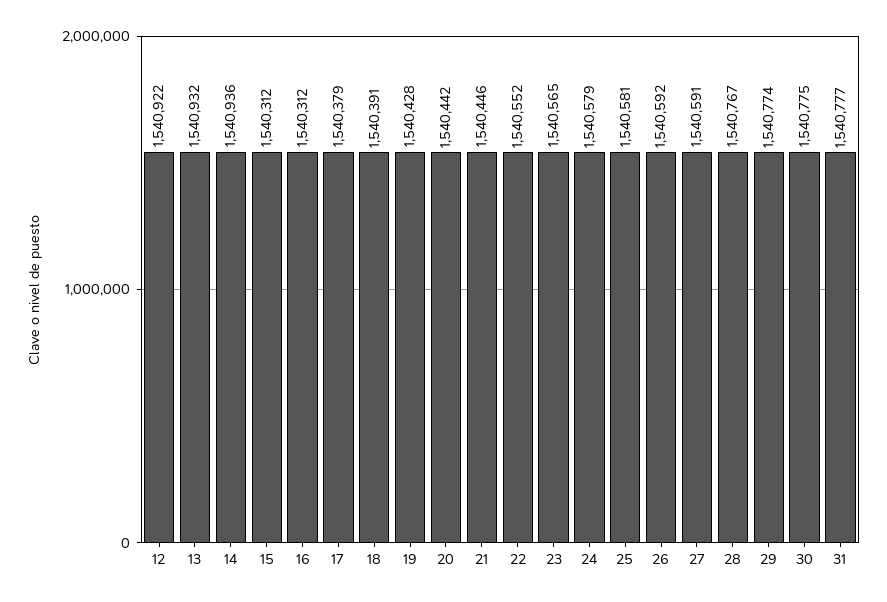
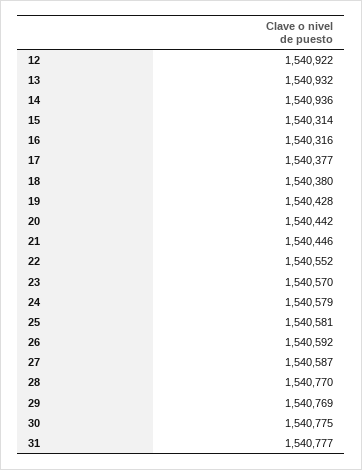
15: 1540312 -> 1540314
16: 1540312 -> 1540316
17: 1540379 -> 1540377
18: 1540391 -> 1540380
23: 1540565 -> 1540570
27: 1540591 -> 1540587
28: 1540767 -> 1540770
29: 1540774 -> 1540769

